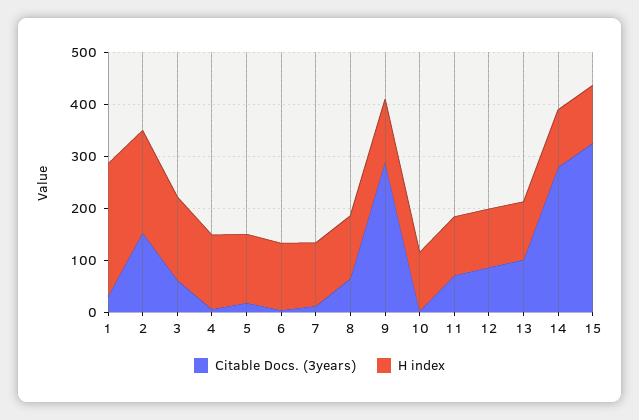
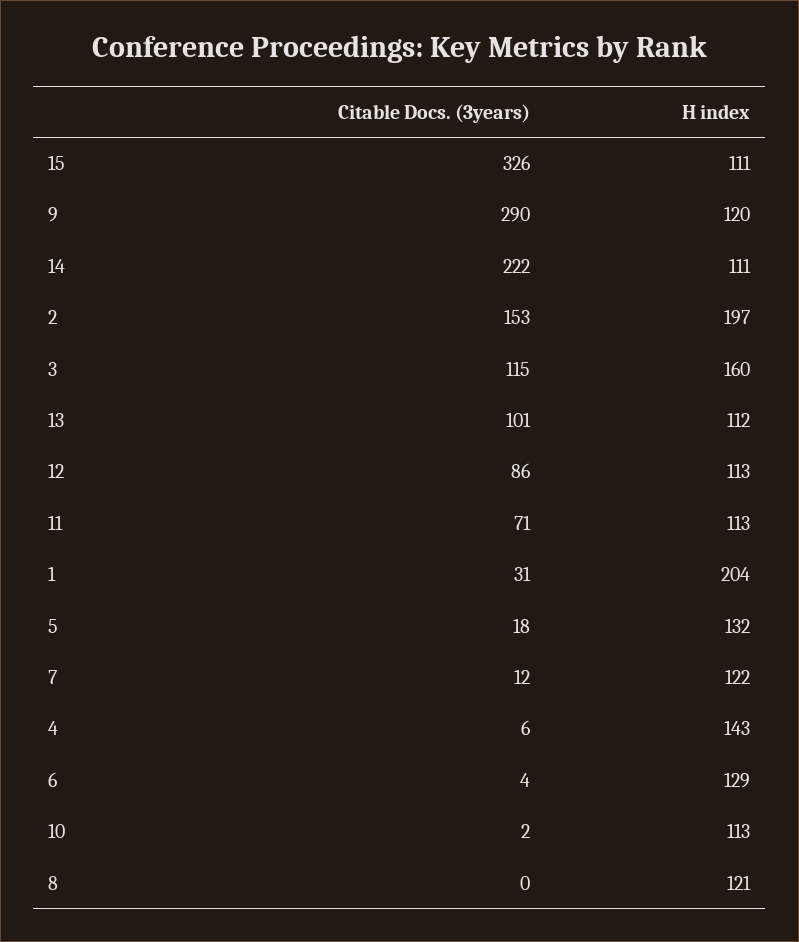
H index, 1: 260 -> 204
Citable Docs. (3years), 3: 60 -> 115
Citable Docs. (3years), 8: 60 -> 0
Citable Docs. (3years), 14: 280 -> 222

